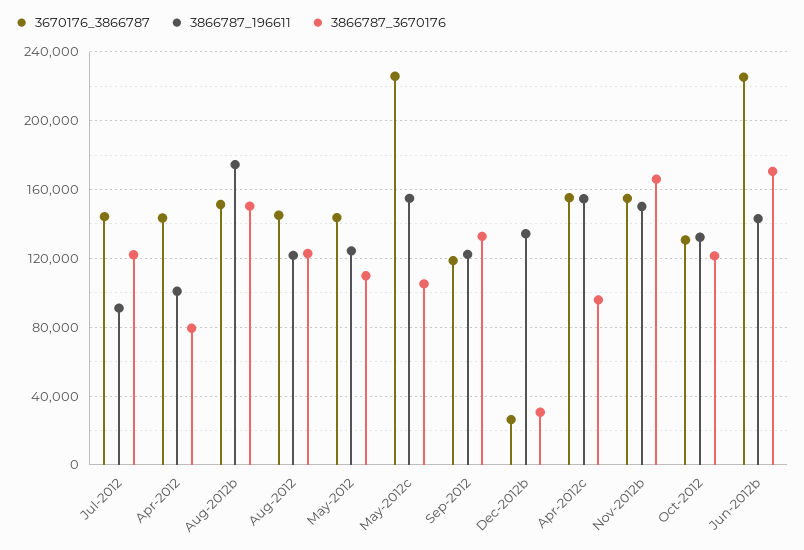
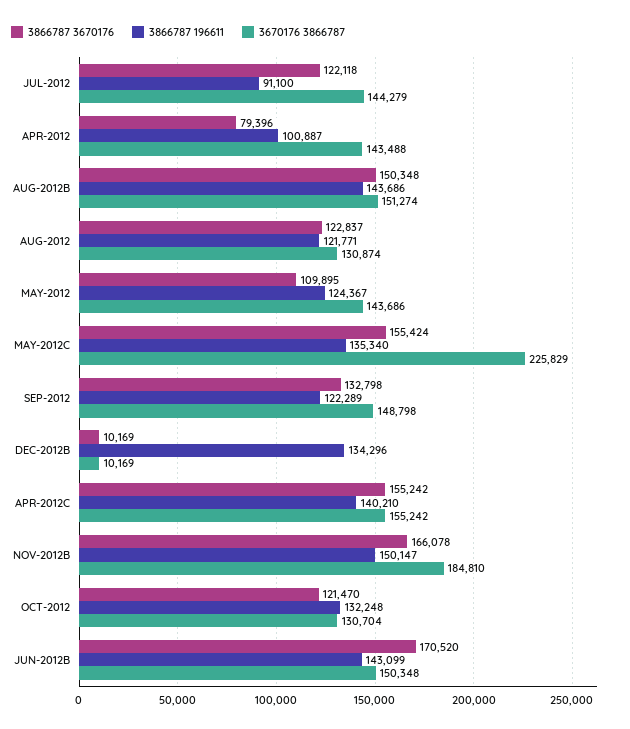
3866787_196611, Aug-2012b: 175000 -> 143686
3670176_3866787, Aug-2012: 145000 -> 130874
3866787_196611, May-2012c: 155000 -> 135340
3866787_3670176, May-2012c: 105000 -> 155424
3670176_3866787, Sep-2012: 120000 -> 148798
3670176_3866787, Dec-2012b: 25000 -> 10169
3866787_3670176, Dec-2012b: 30000 -> 10169
3866787_196611, Apr-2012c: 155000 -> 140210
3866787_3670176, Apr-2012c: 95000 -> 155242
3670176_3866787, Nov-2012b: 155000 -> 184810
3670176_3866787, Jun-2012b: 225000 -> 150348

